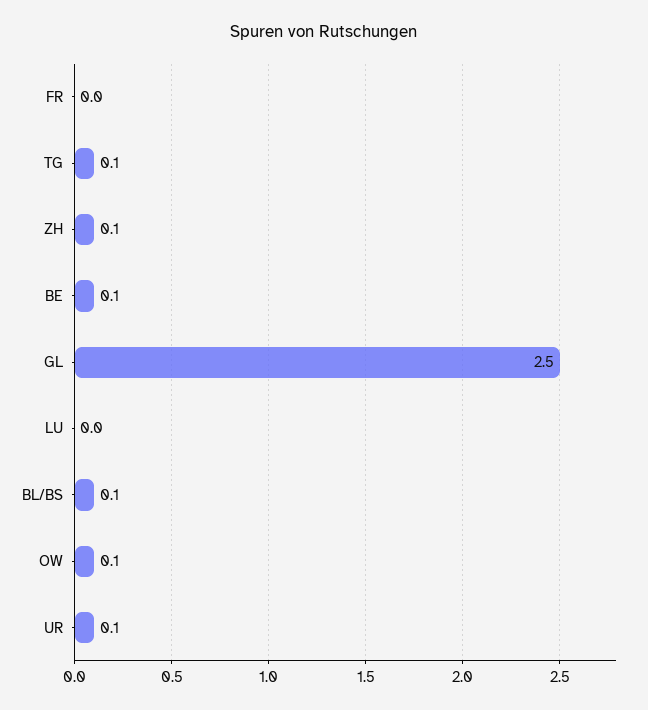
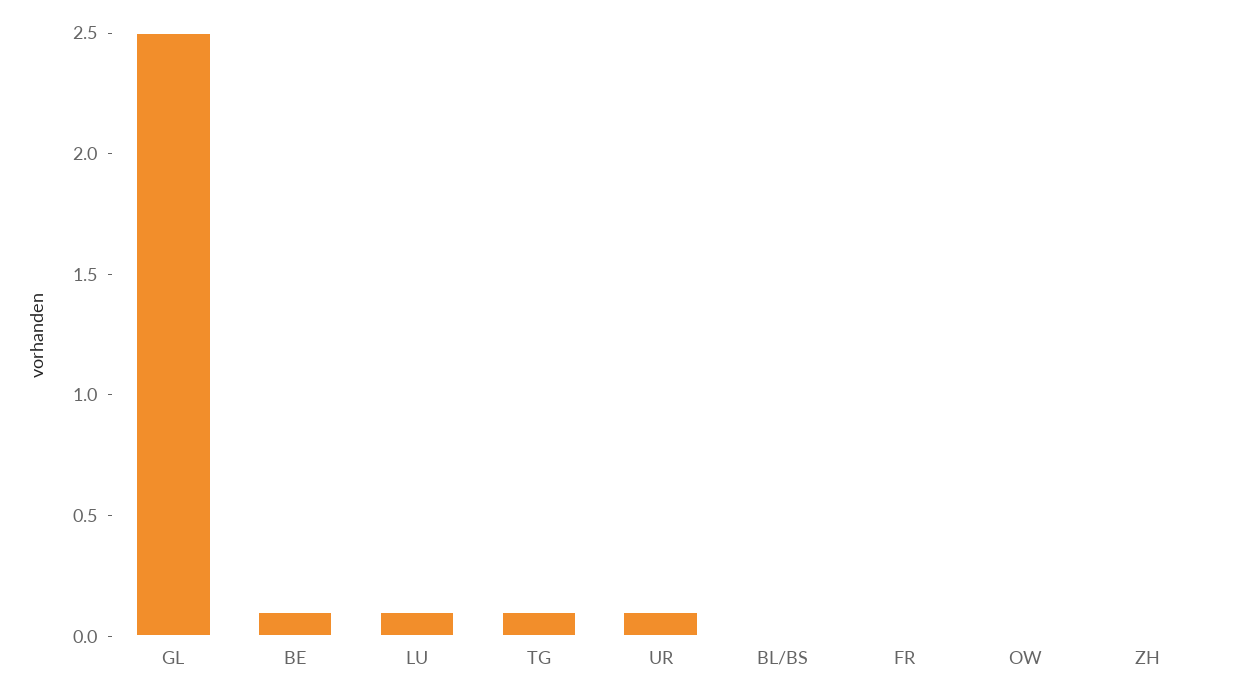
ZH: 0.1 -> 0
LU: 0 -> 0.1
BL/BS: 0.1 -> 0
OW: 0.1 -> 0

